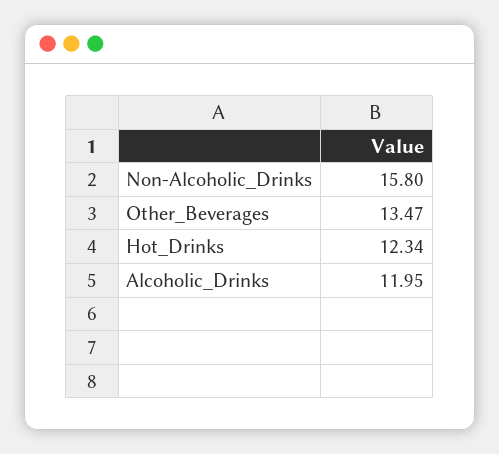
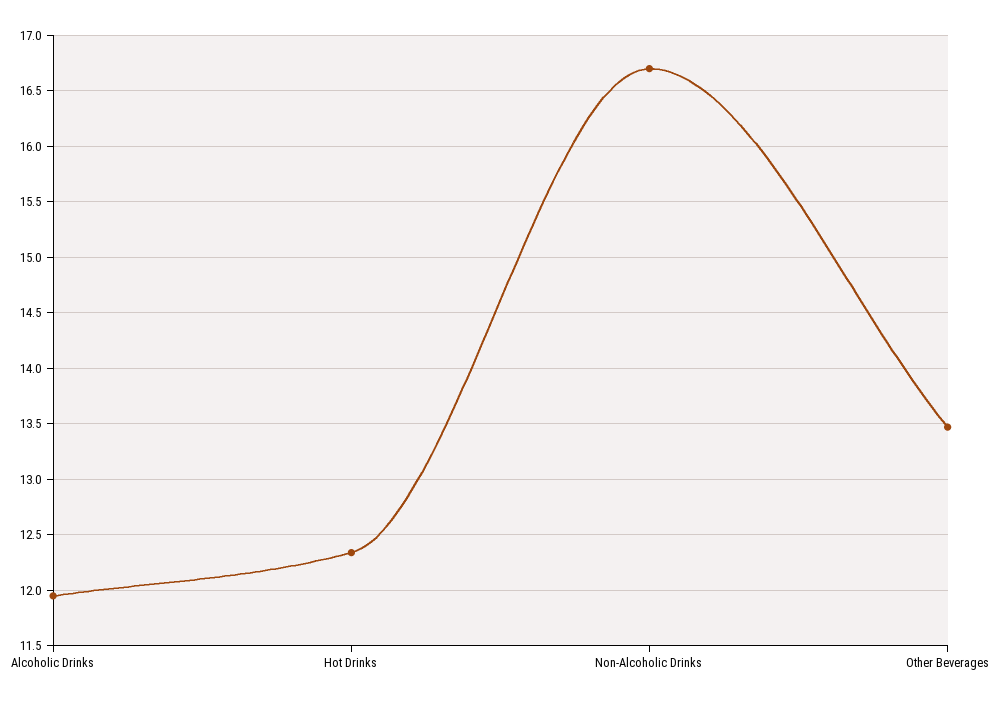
Non-Alcoholic_Drinks: 15.8 -> 16.7

